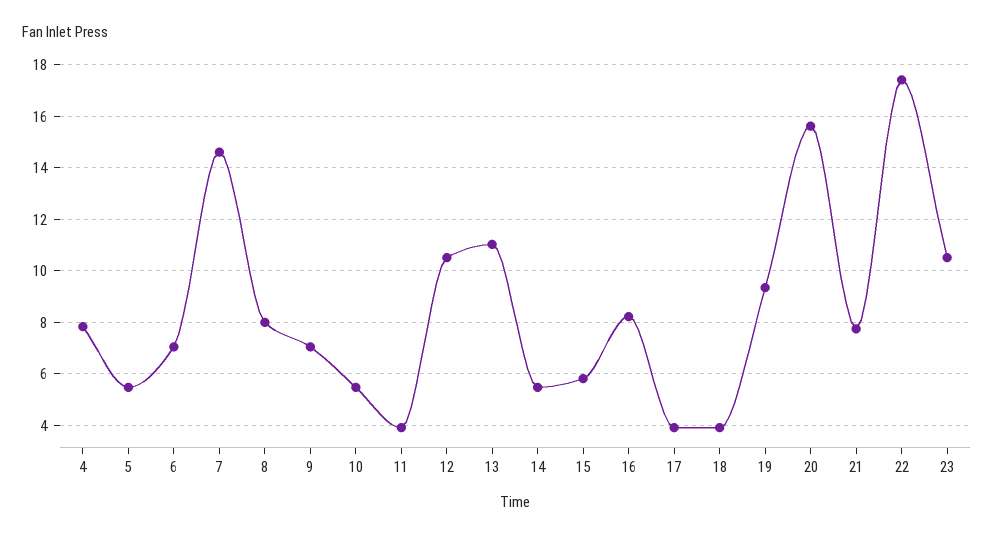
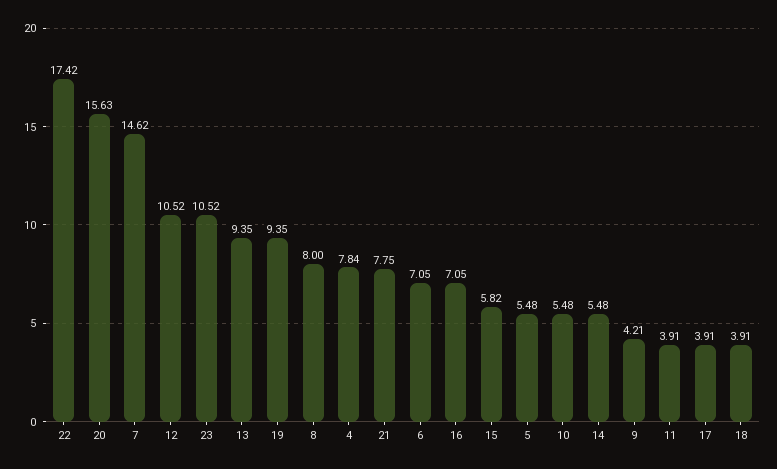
9: 7 -> 4.21
13: 11 -> 9.35
16: 8.25 -> 7.05

